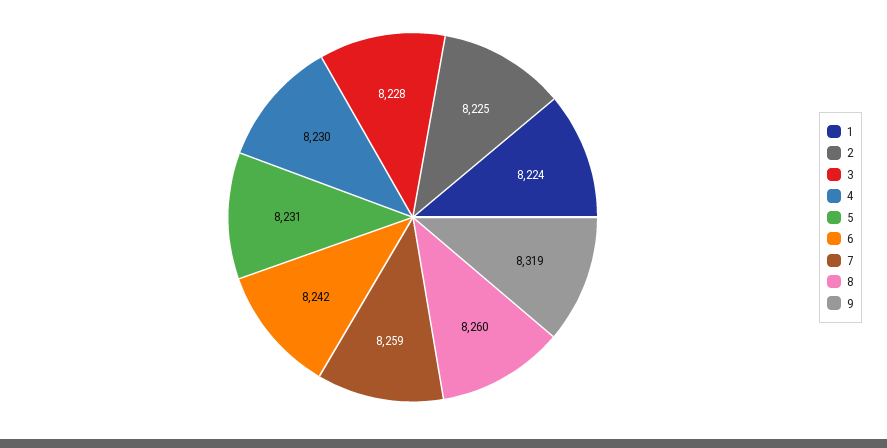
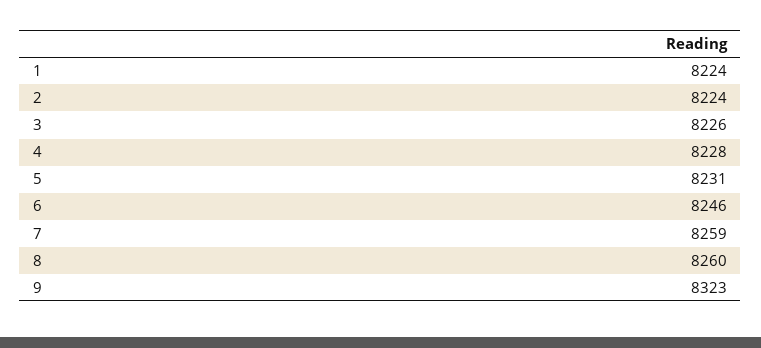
2: 8225 -> 8224
3: 8228 -> 8226
4: 8230 -> 8228
6: 8242 -> 8246
9: 8319 -> 8323

